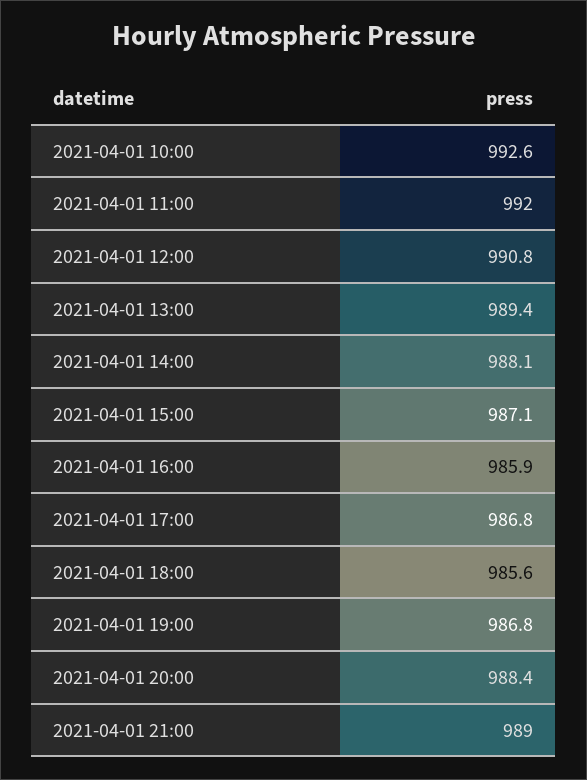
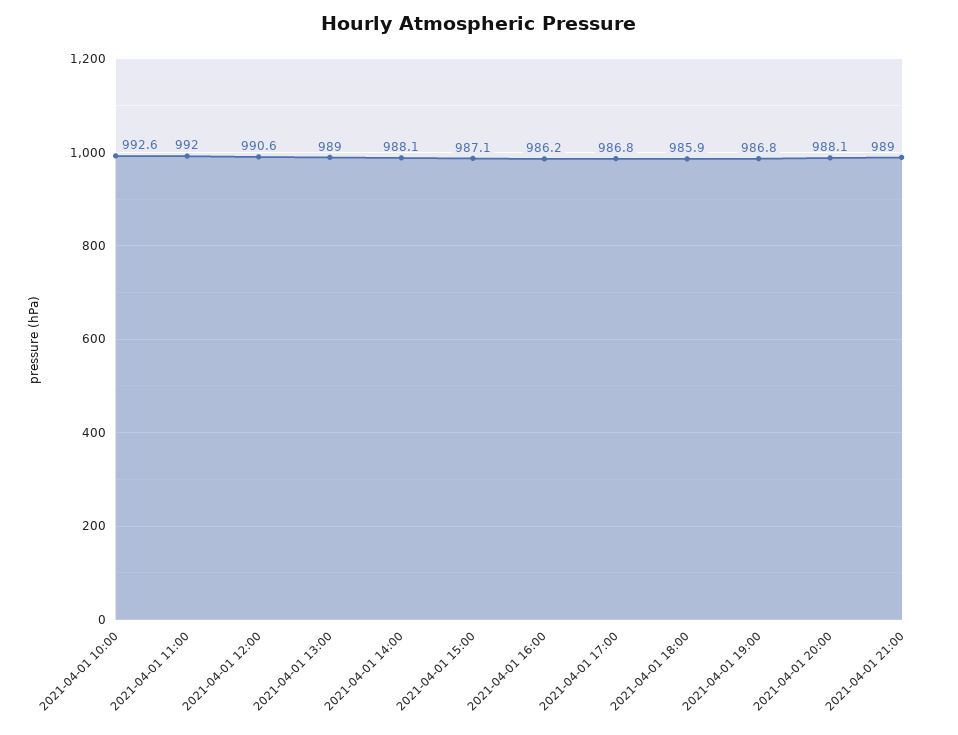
2021-04-01 12:00: 990.8 -> 990.6
2021-04-01 13:00: 989.4 -> 989
2021-04-01 16:00: 985.9 -> 986.2
2021-04-01 18:00: 985.6 -> 985.9
2021-04-01 20:00: 988.4 -> 988.1

